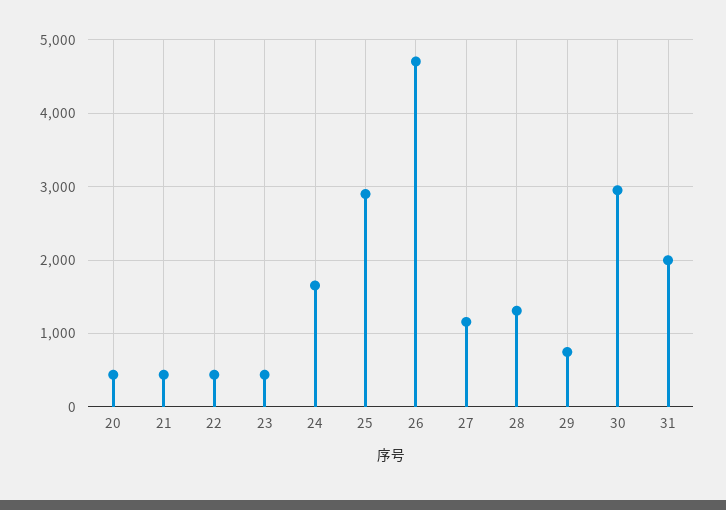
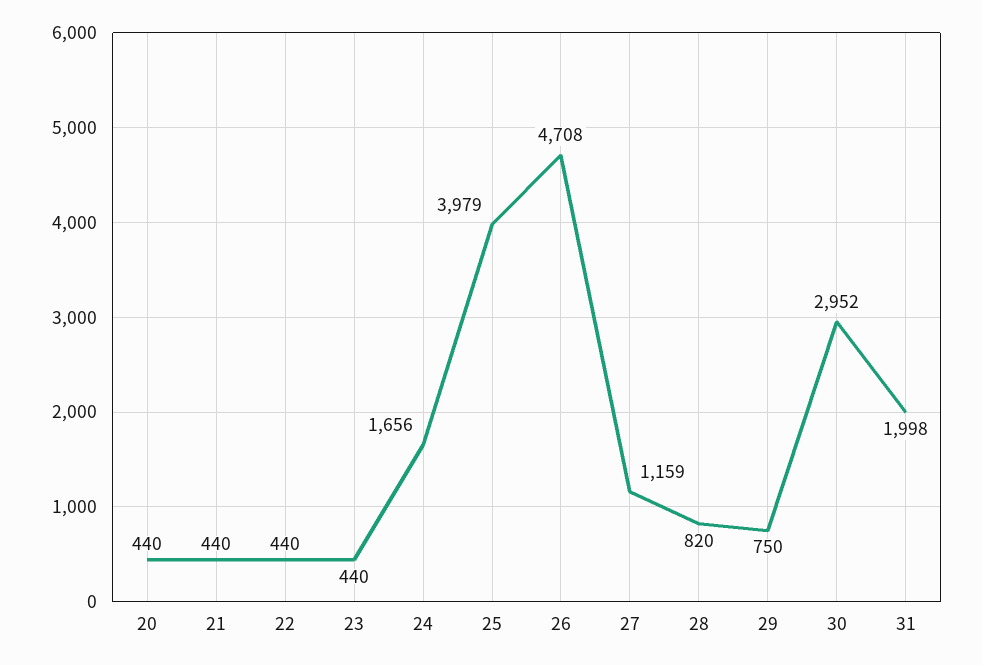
25: 2900 -> 3979
28: 1300 -> 820

